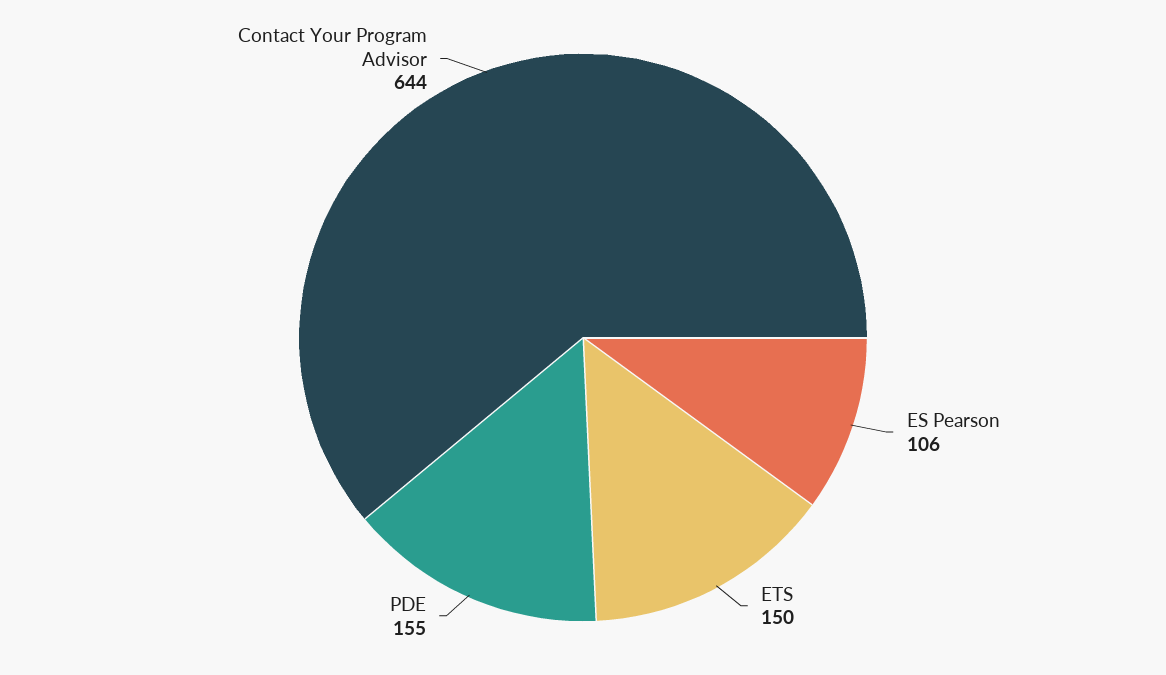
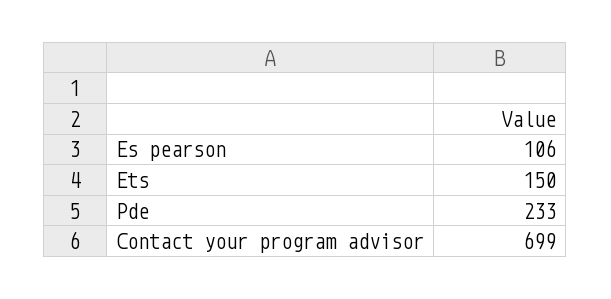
PDE: 155 -> 233
Contact Your Program Advisor: 644 -> 699

